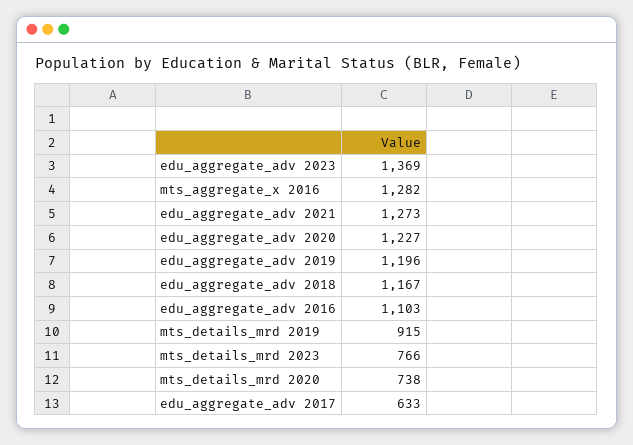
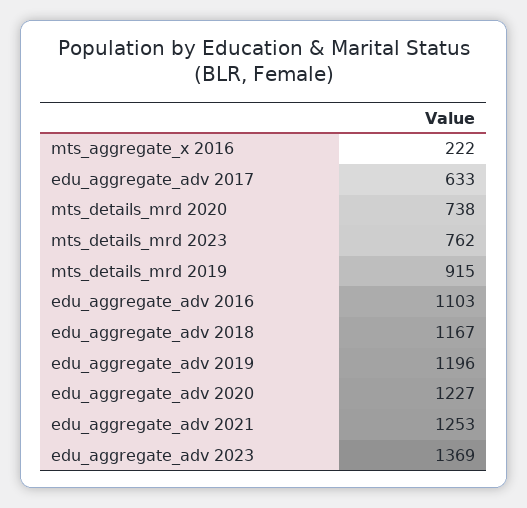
mts_aggregate_x 2016: 1282 -> 222
edu_aggregate_adv 2021: 1273 -> 1253
mts_details_mrd 2023: 766 -> 762

